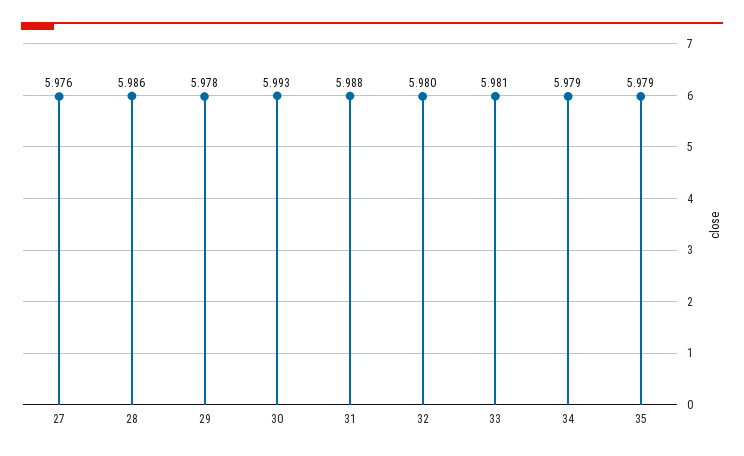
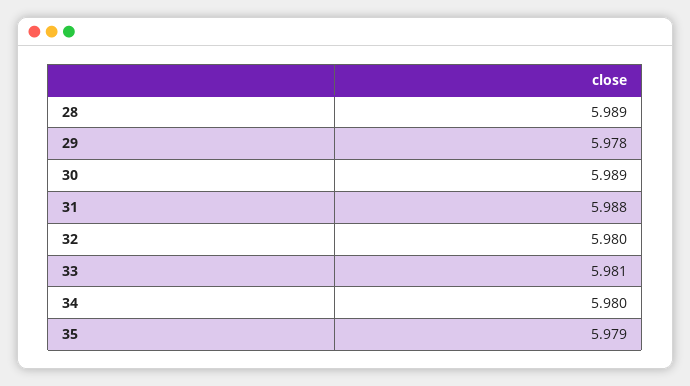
27: 5.976 -> none
28: 5.986 -> 5.989
30: 5.993 -> 5.989
34: 5.979 -> 5.98

